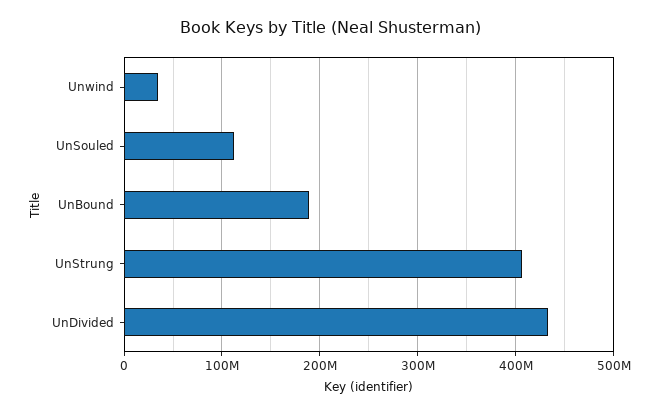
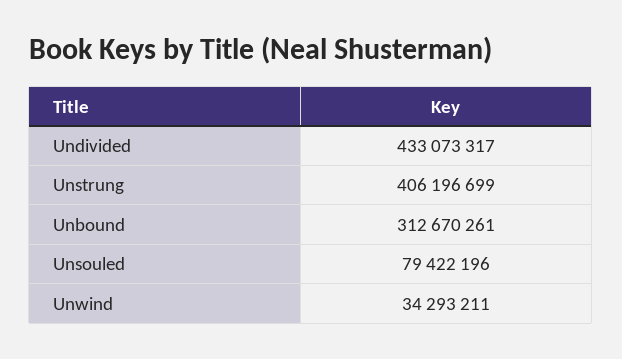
UnSouled: 110000000 -> 79422196
UnBound: 190000000 -> 312670261

